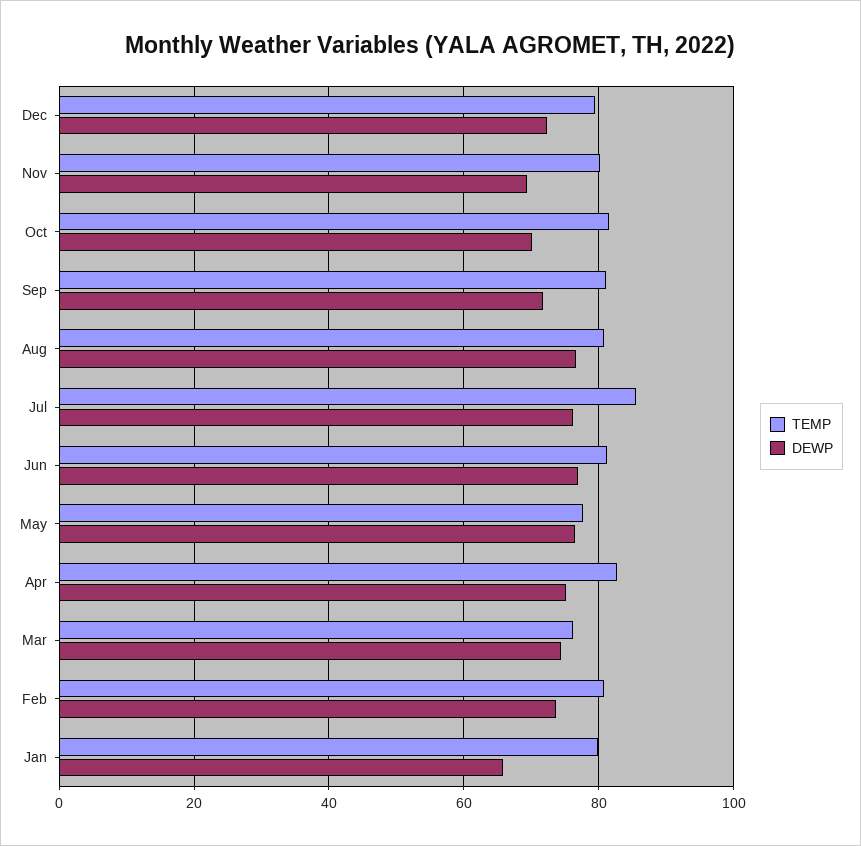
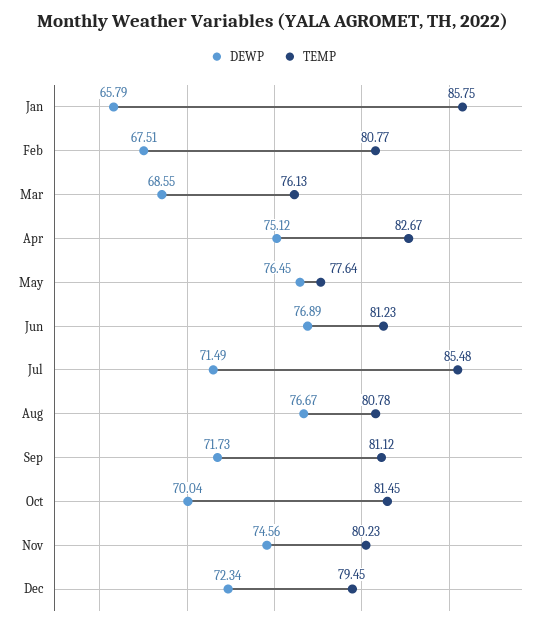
DEWP, Nov: 70 -> 74.56
DEWP, Jul: 76 -> 71.49
DEWP, Mar: 74 -> 68.55
DEWP, Feb: 74 -> 67.51
TEMP, Jan: 80 -> 85.75

